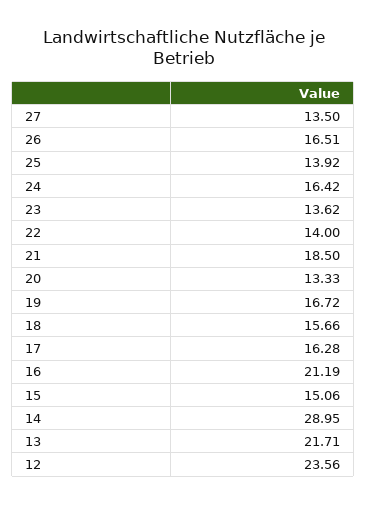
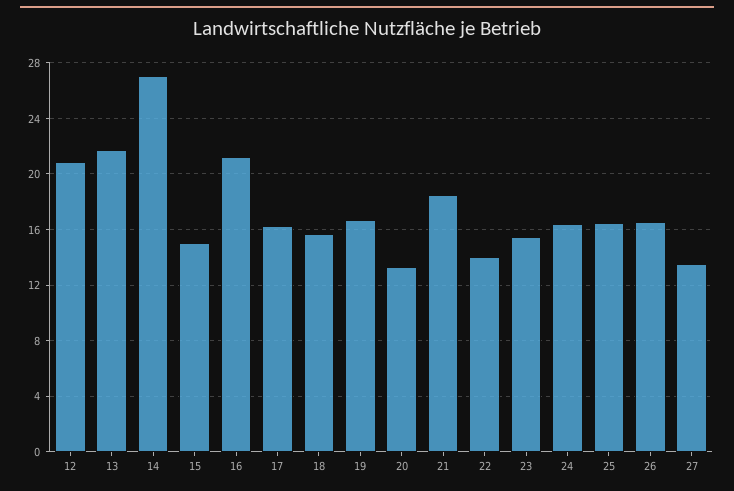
25: 13.92 -> 16.5
23: 13.62 -> 15.5
14: 28.95 -> 27
12: 23.56 -> 21

